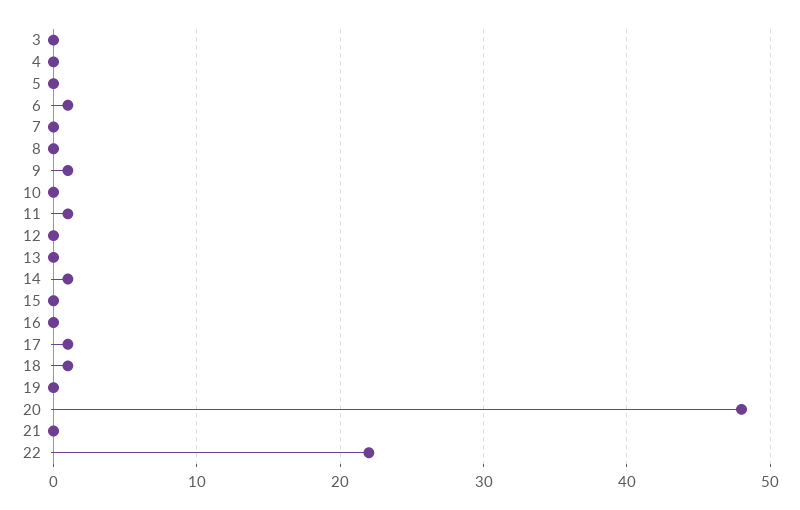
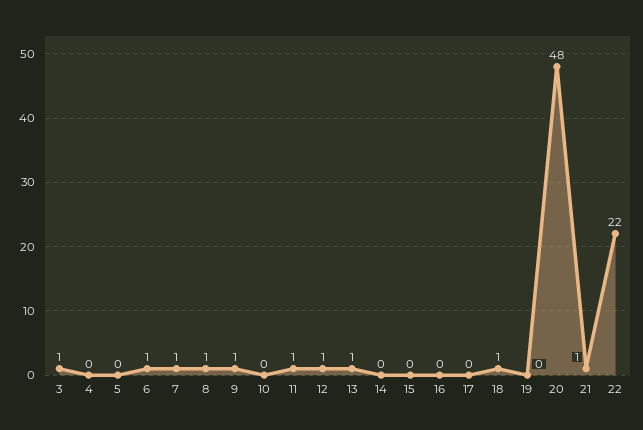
3: 0 -> 1
7: 0 -> 1
8: 0 -> 1
12: 0 -> 1
13: 0 -> 1
14: 1 -> 0
17: 1 -> 0
21: 0 -> 1

